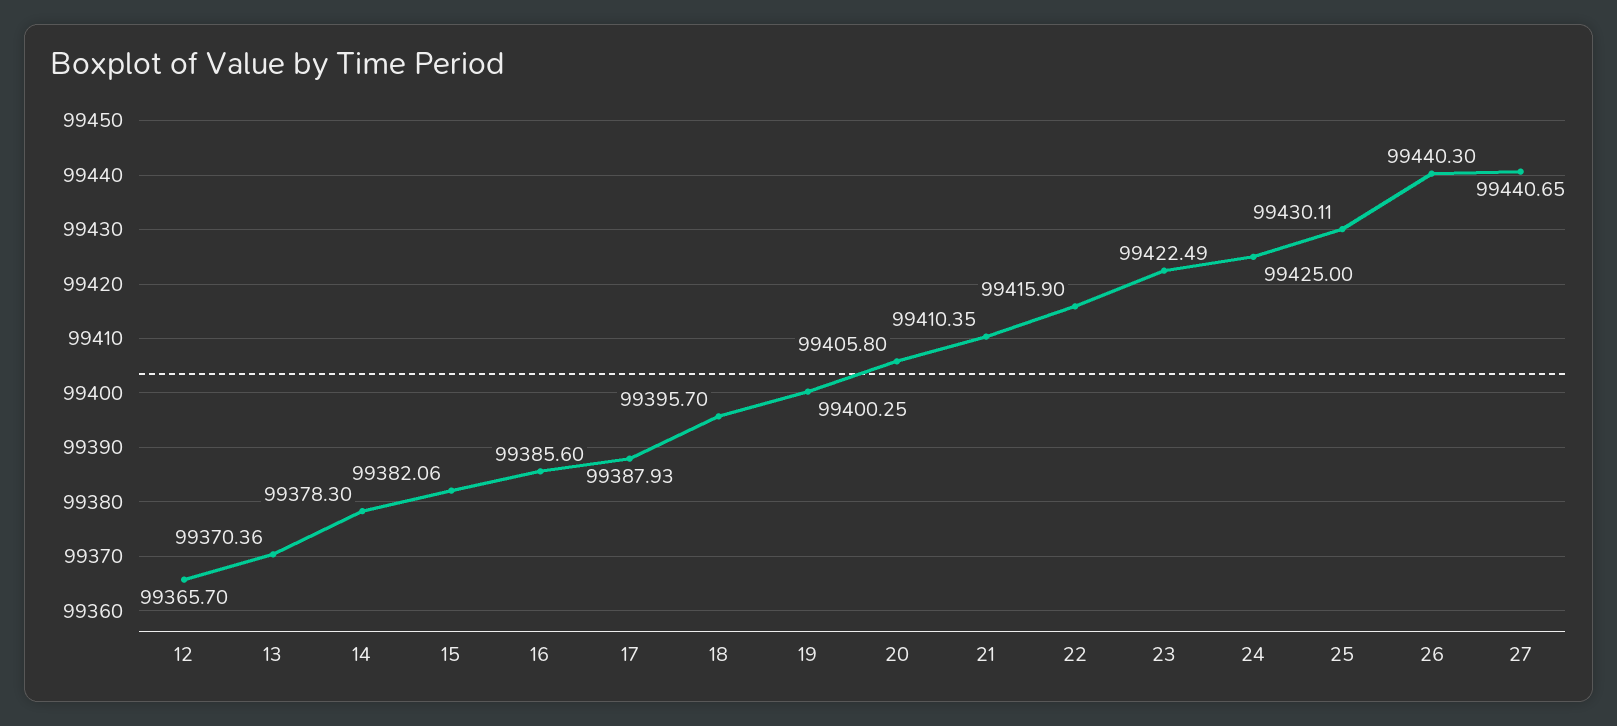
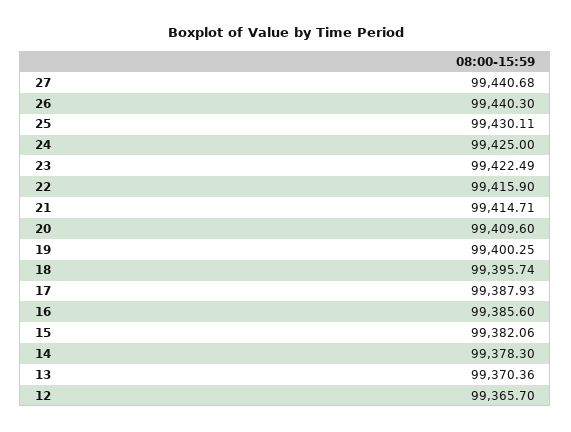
18: 99395.7 -> 99395.74
20: 99405.8 -> 99409.6
21: 99410.35 -> 99414.71
27: 99440.65 -> 99440.68

